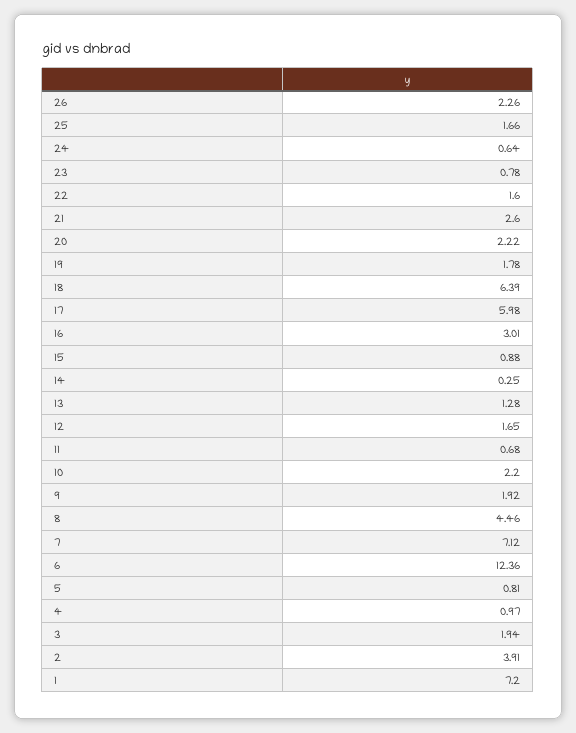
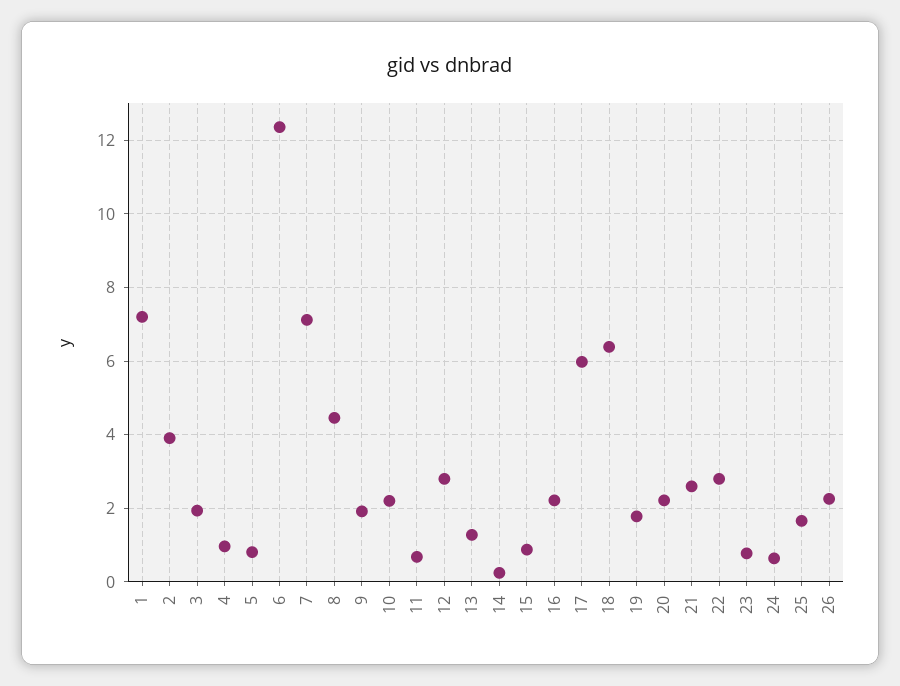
22: 1.6 -> 2.8
16: 3.01 -> 2.2
12: 1.65 -> 2.8

